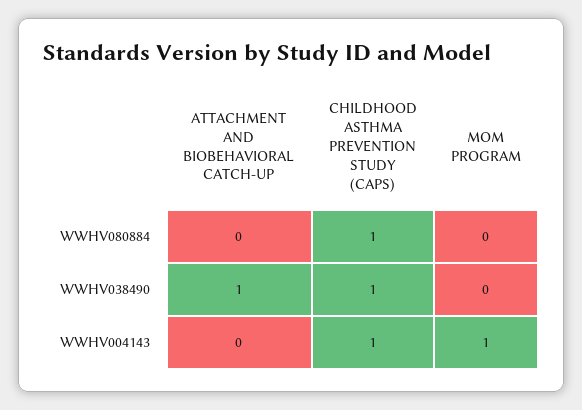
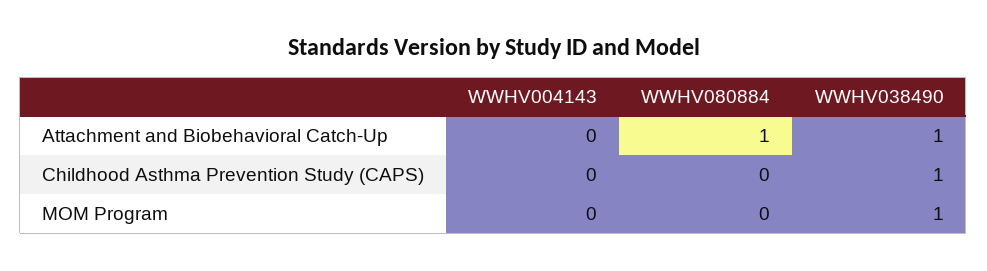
ATTACHMENT AND BIOBEHAVIORAL CATCH-UP, WWHV080884: 0 -> 1
CHILDHOOD ASTHMA PREVENTION STUDY (CAPS), WWHV080884: 1 -> 0
MOM PROGRAM, WWHV038490: 0 -> 1
CHILDHOOD ASTHMA PREVENTION STUDY (CAPS), WWHV004143: 1 -> 0
MOM PROGRAM, WWHV004143: 1 -> 0

